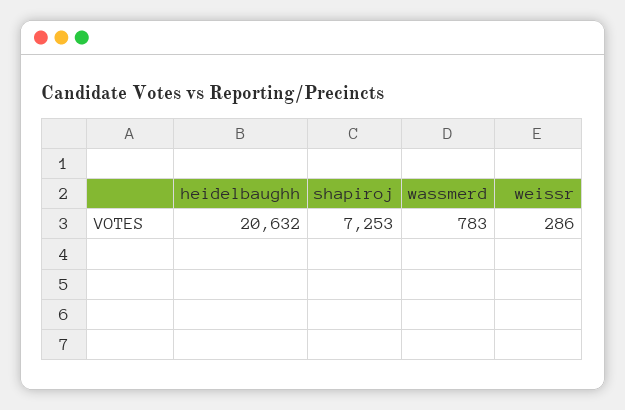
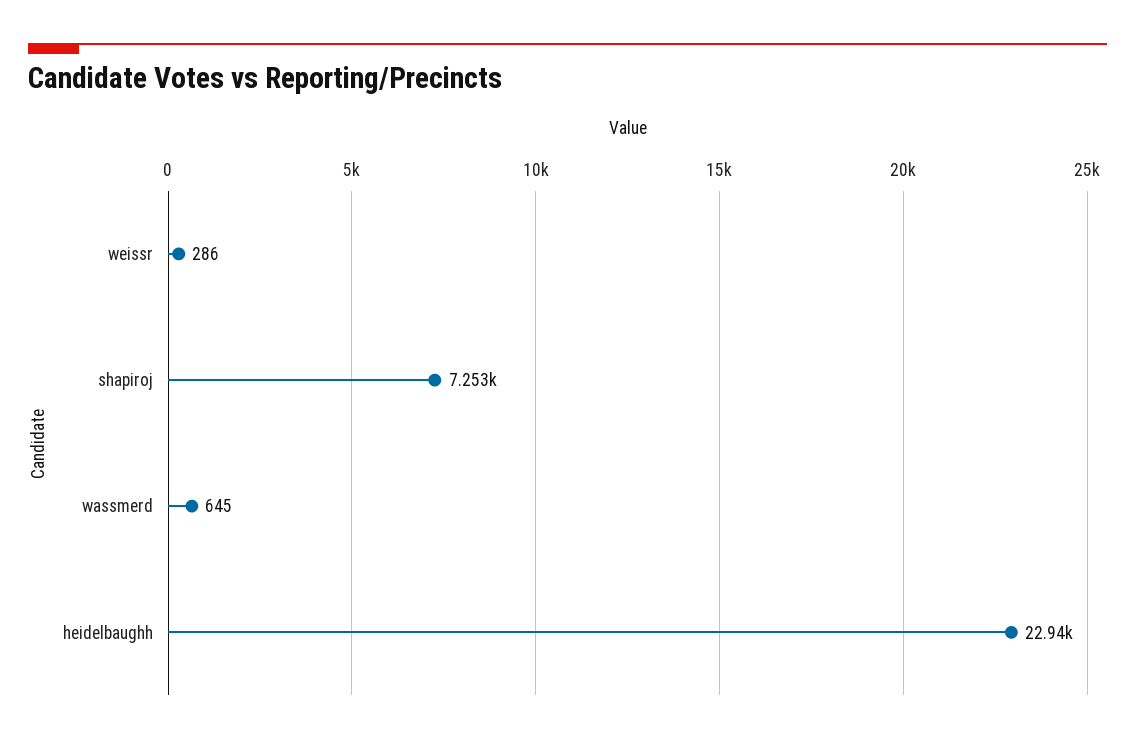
heidelbaughh: 20632 -> 22940
wassmerd: 783 -> 645

